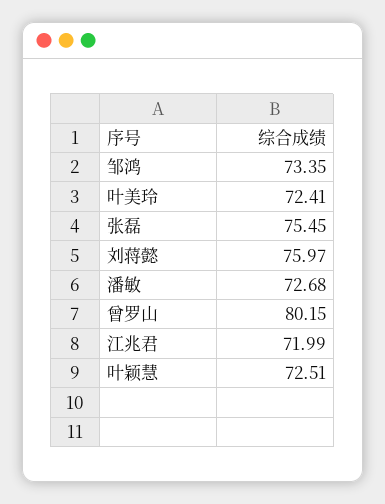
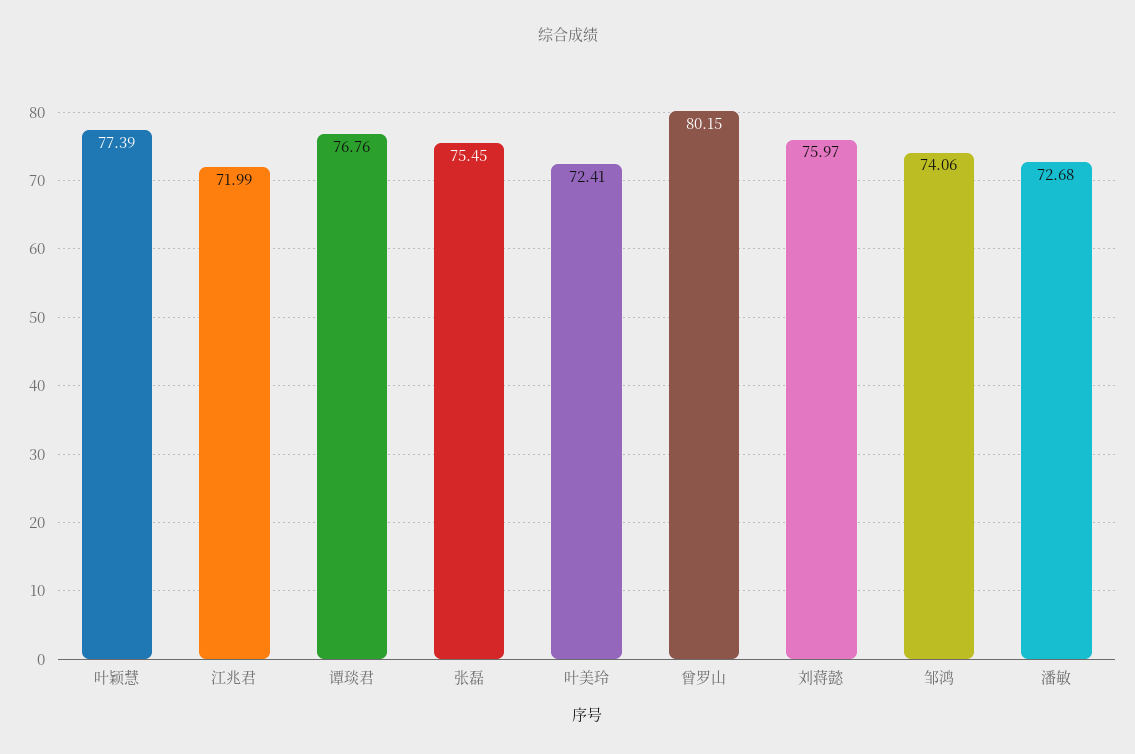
邹鸿: 73.35 -> 74.06
叶颖慧: 72.51 -> 77.39
谭琰君: none -> 76.76

